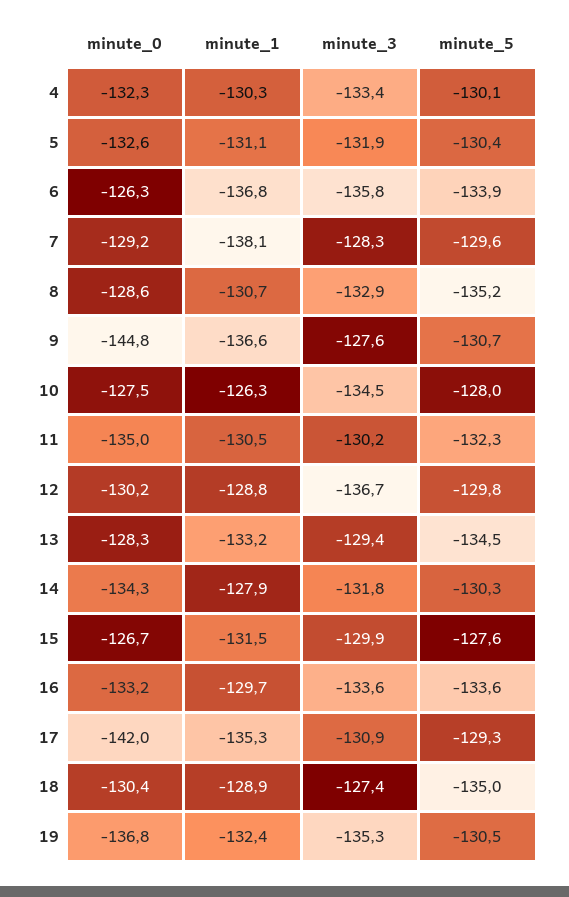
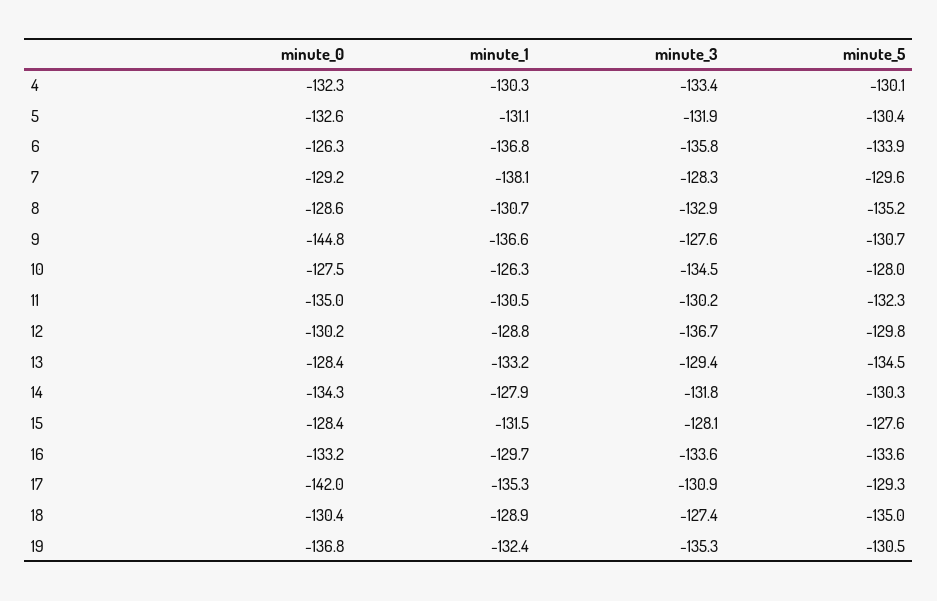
minute_0, 13: -128.3 -> -128.4
minute_0, 15: -126.7 -> -128.4
minute_3, 15: -129.9 -> -128.1

